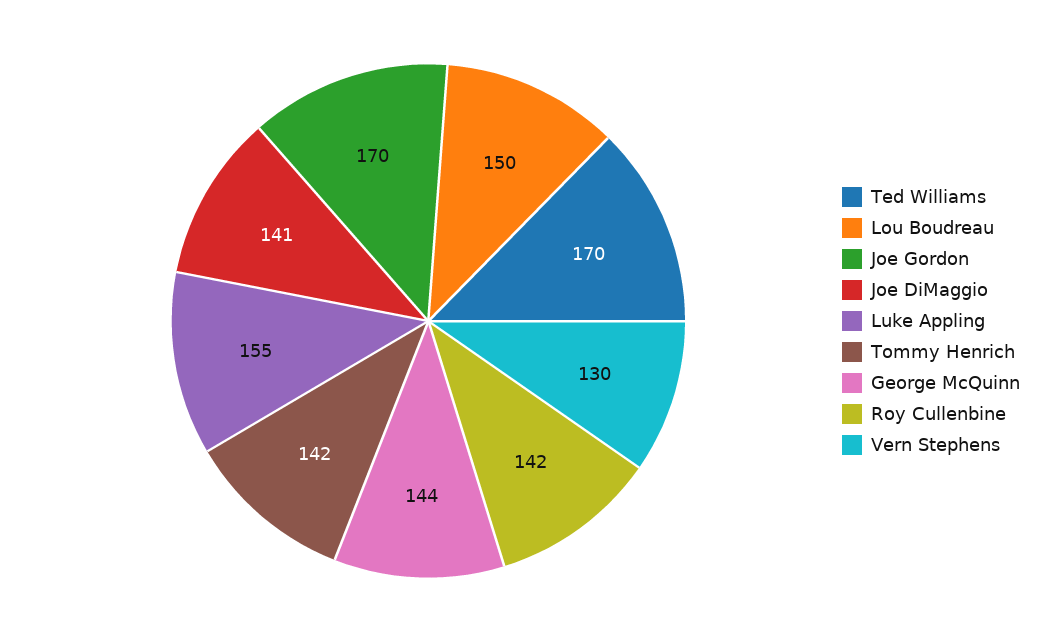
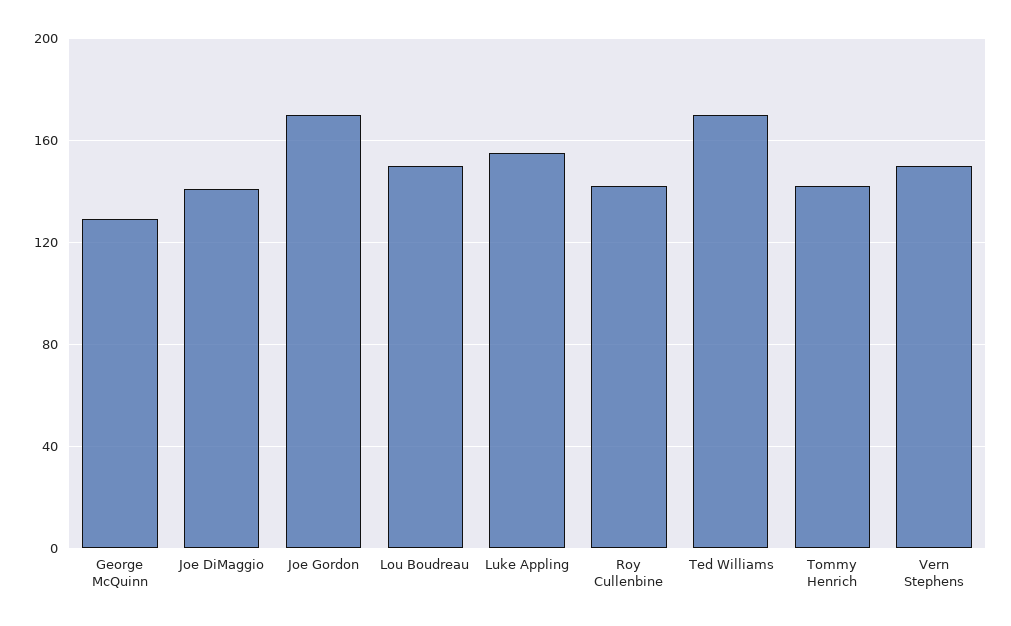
George McQuinn: 144 -> 130
Vern Stephens: 130 -> 150

